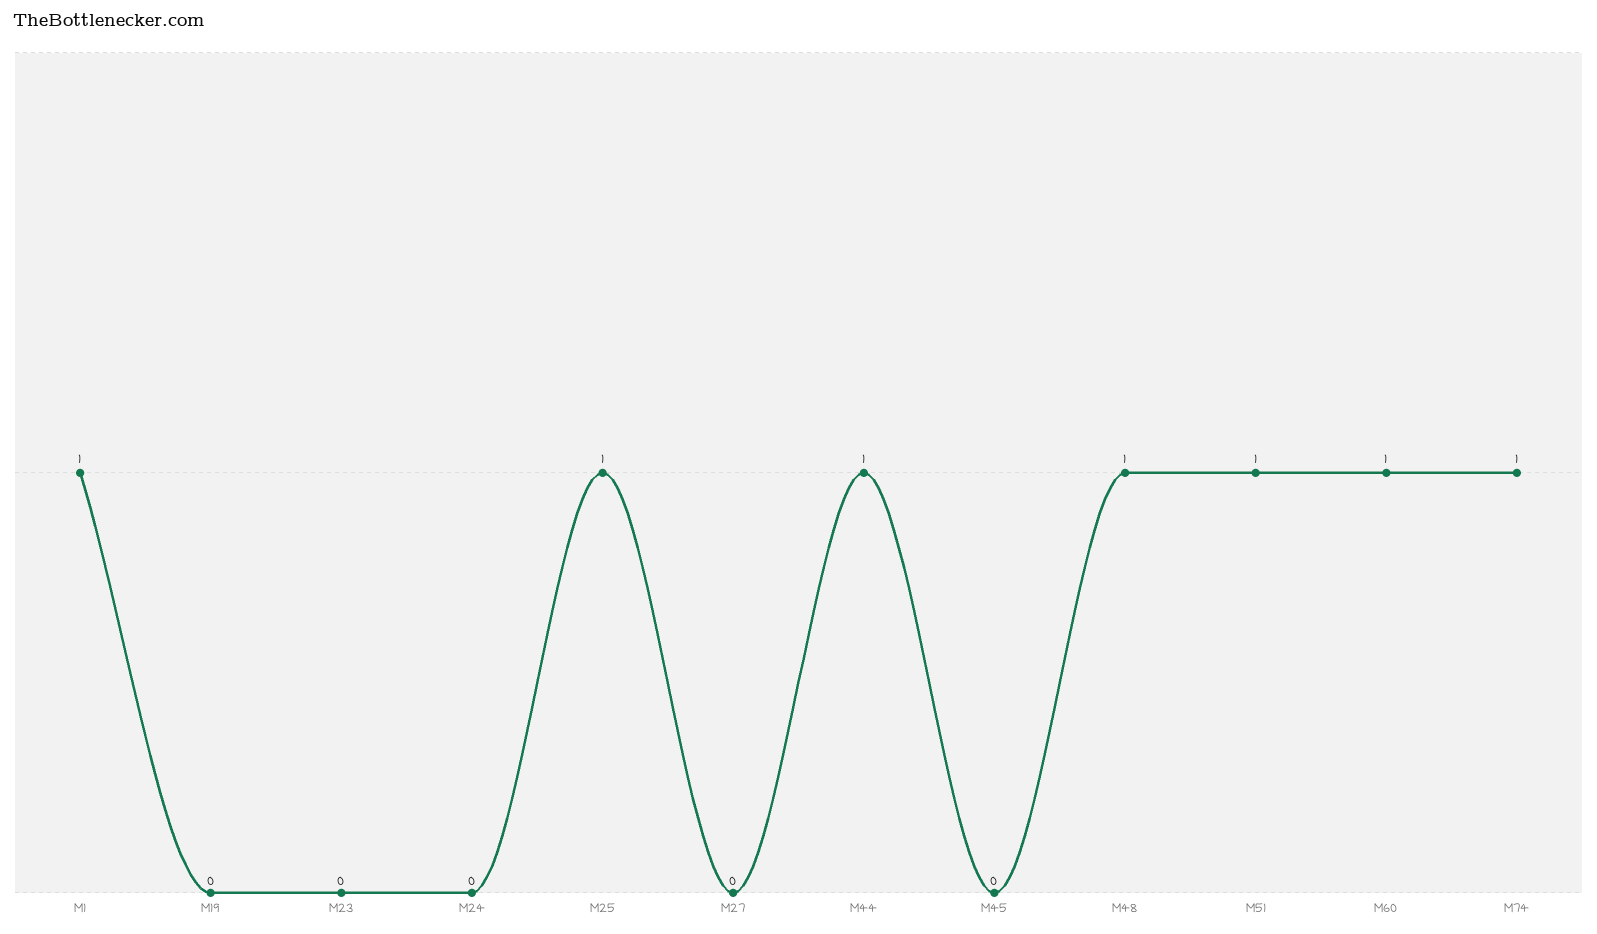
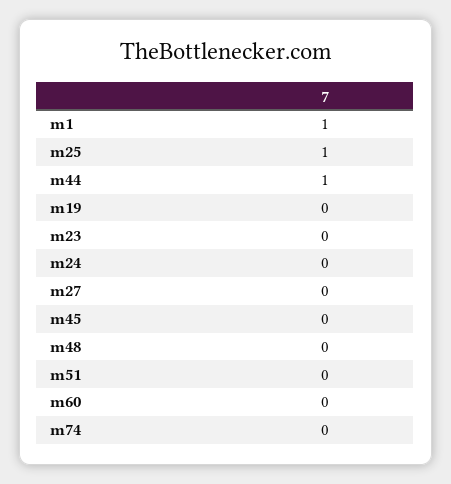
M48: 1 -> 0
M51: 1 -> 0
M60: 1 -> 0
M74: 1 -> 0

